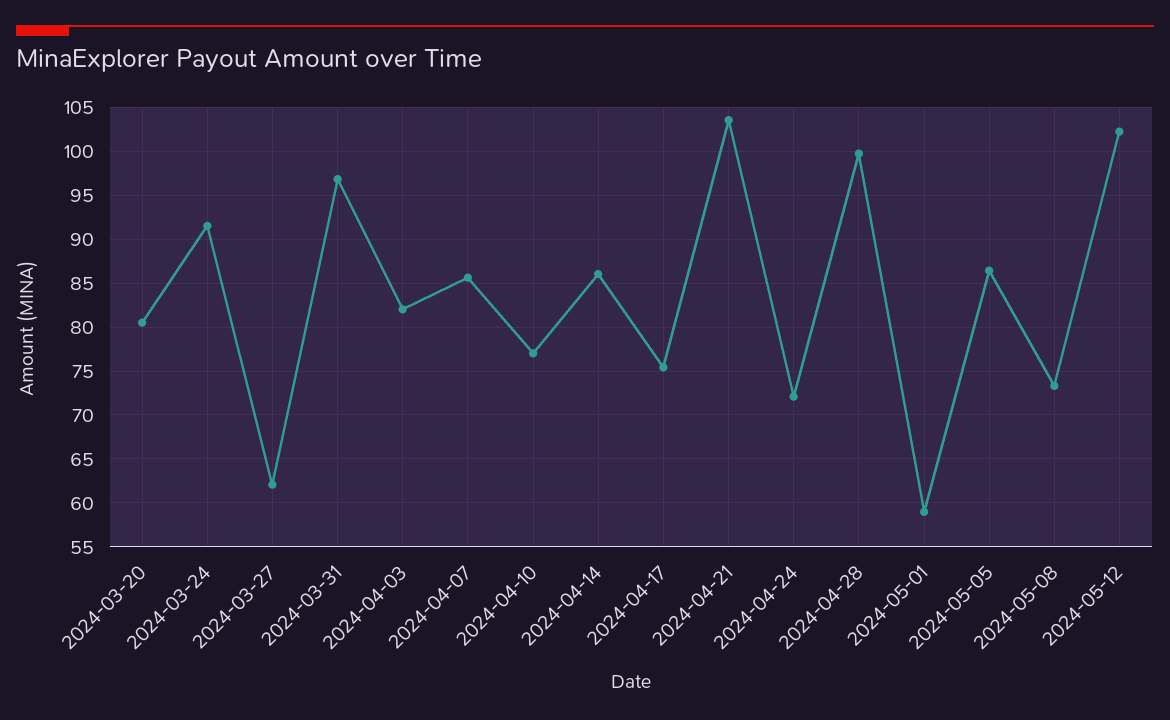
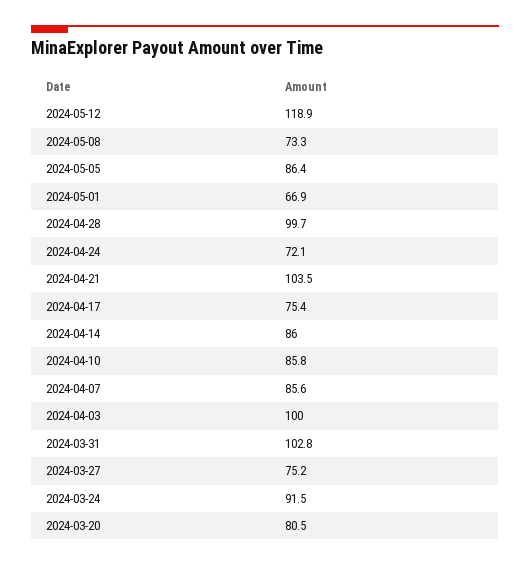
2024-03-27: 62 -> 75.2
2024-03-31: 97 -> 102.8
2024-04-03: 82 -> 100
2024-04-10: 77 -> 85.8
2024-05-01: 59 -> 66.9
2024-05-12: 102 -> 118.9

